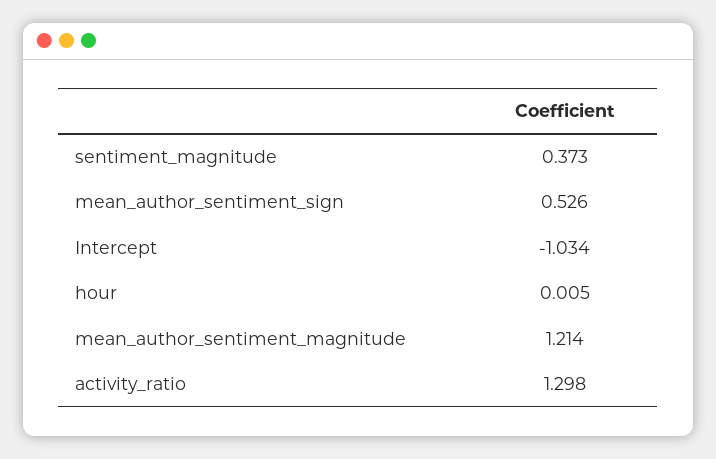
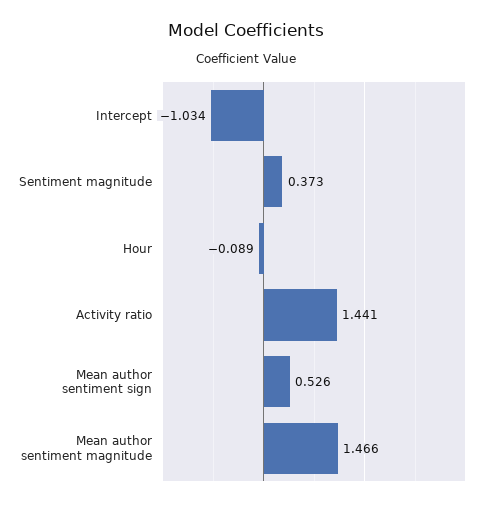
hour: 0.005 -> -0.089
mean_author_sentiment_magnitude: 1.214 -> 1.466
activity_ratio: 1.298 -> 1.441

